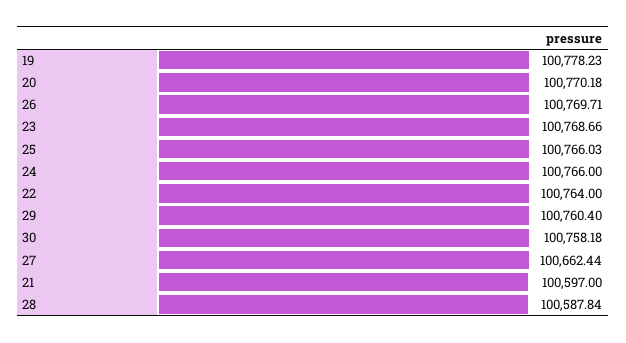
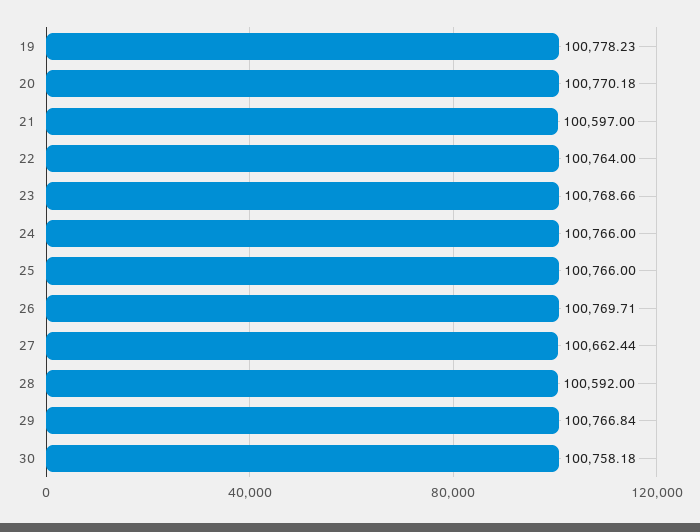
25: 100766.03 -> 100766
29: 100760.4 -> 100766.84
28: 100587.84 -> 100592

